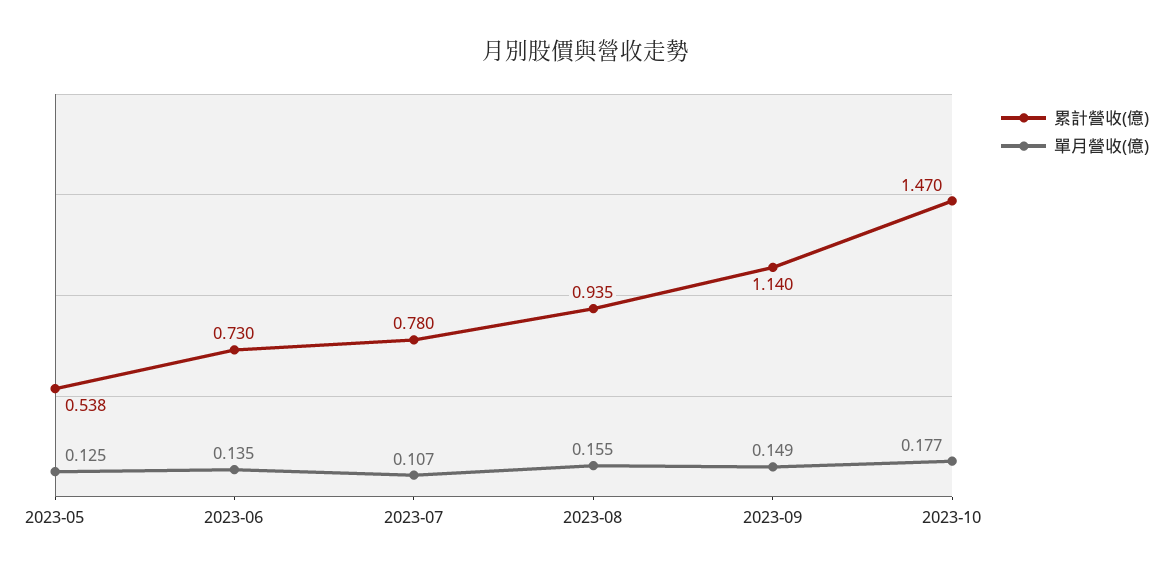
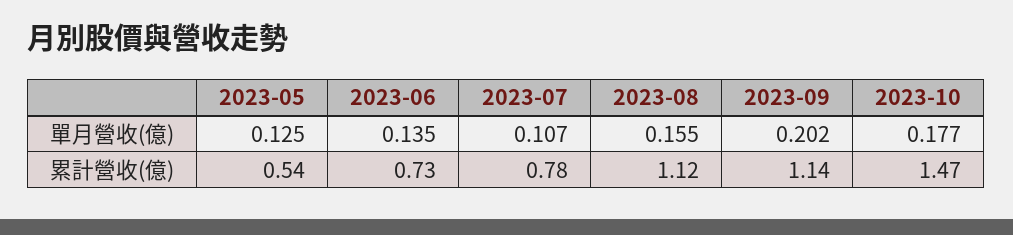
累計營收(億), 2023-08: 0.935 -> 1.12
單月營收(億), 2023-09: 0.149 -> 0.202

